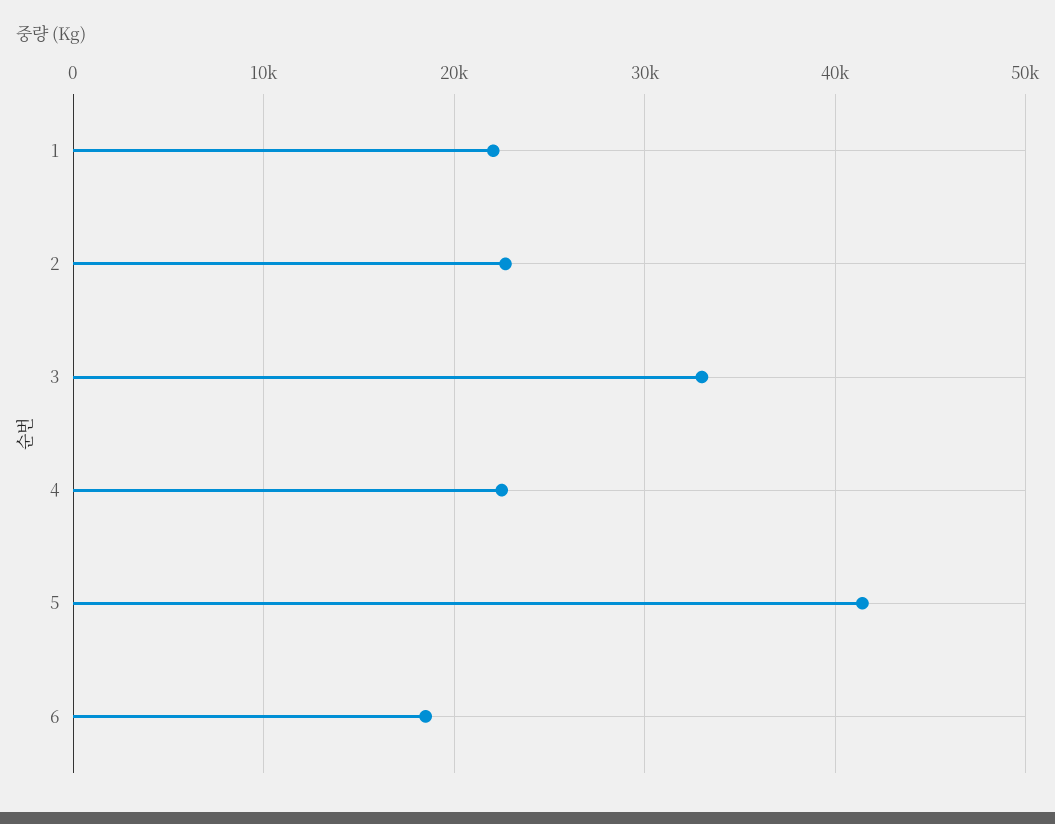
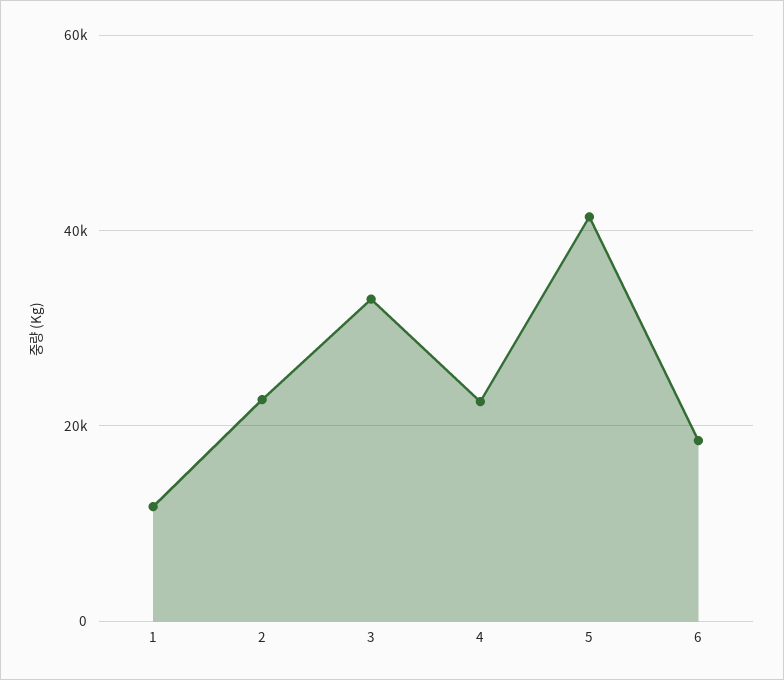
1: 22000 -> 12000

